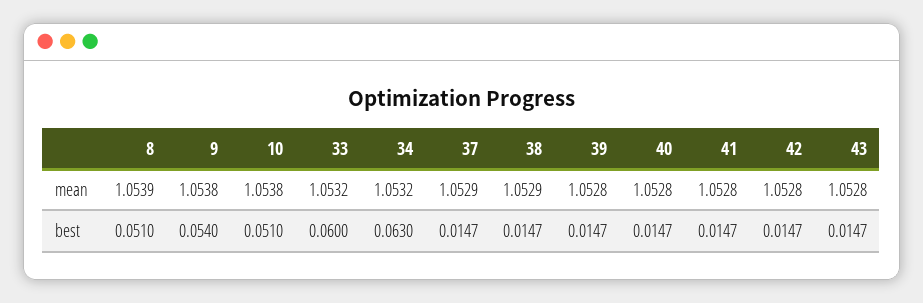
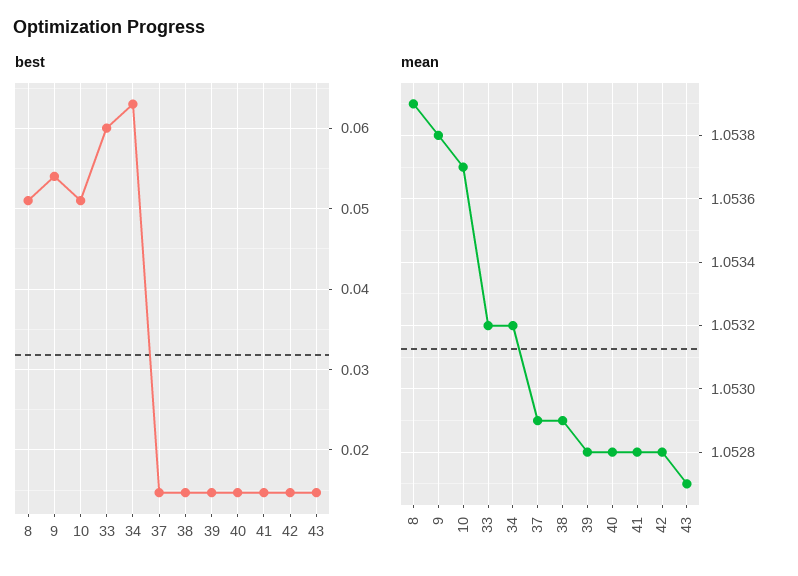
mean, 10: 1.0538 -> 1.0537
mean, 43: 1.0528 -> 1.0527

